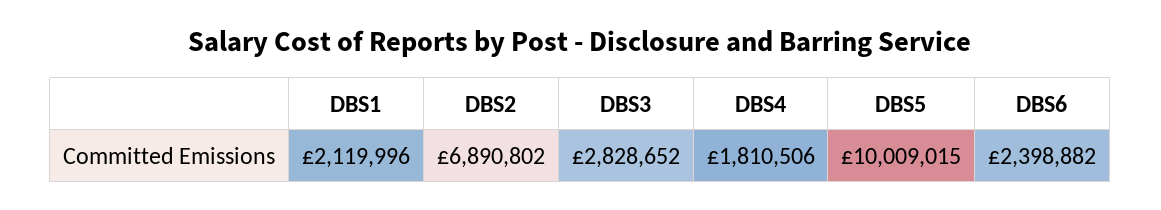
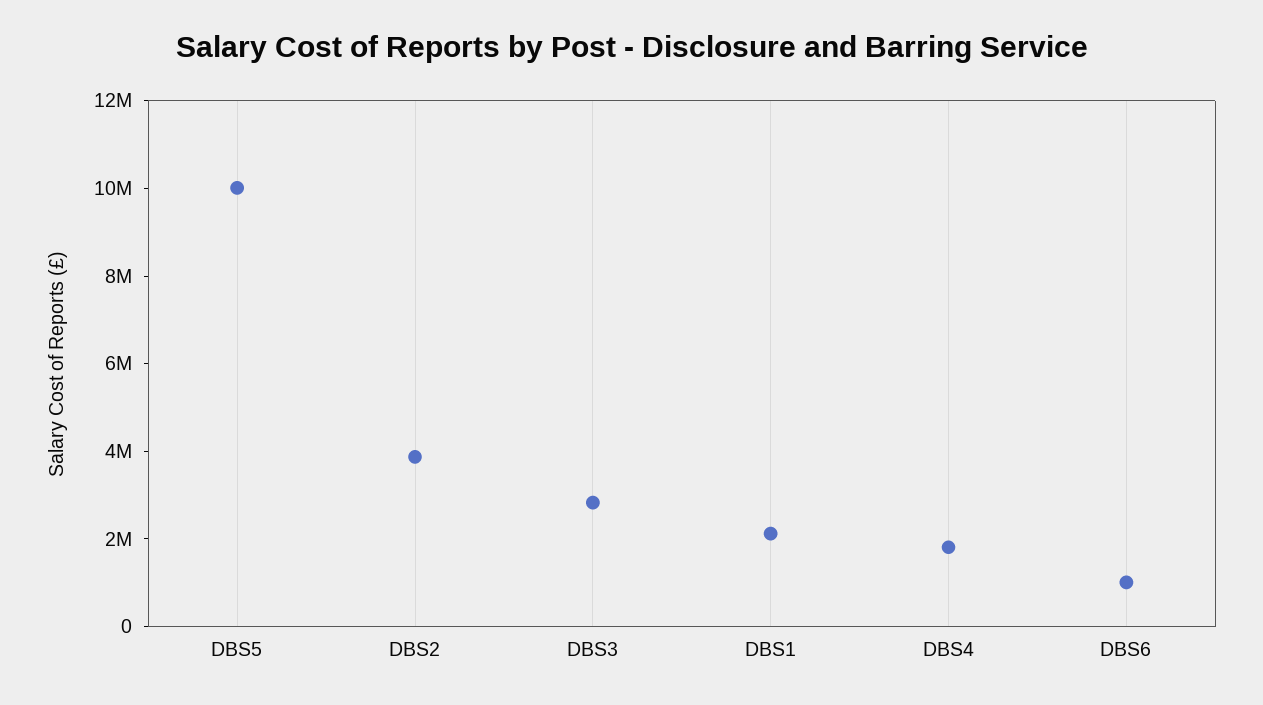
DBS2: 6890802 -> 4000000
DBS6: 2398882 -> 1000000

